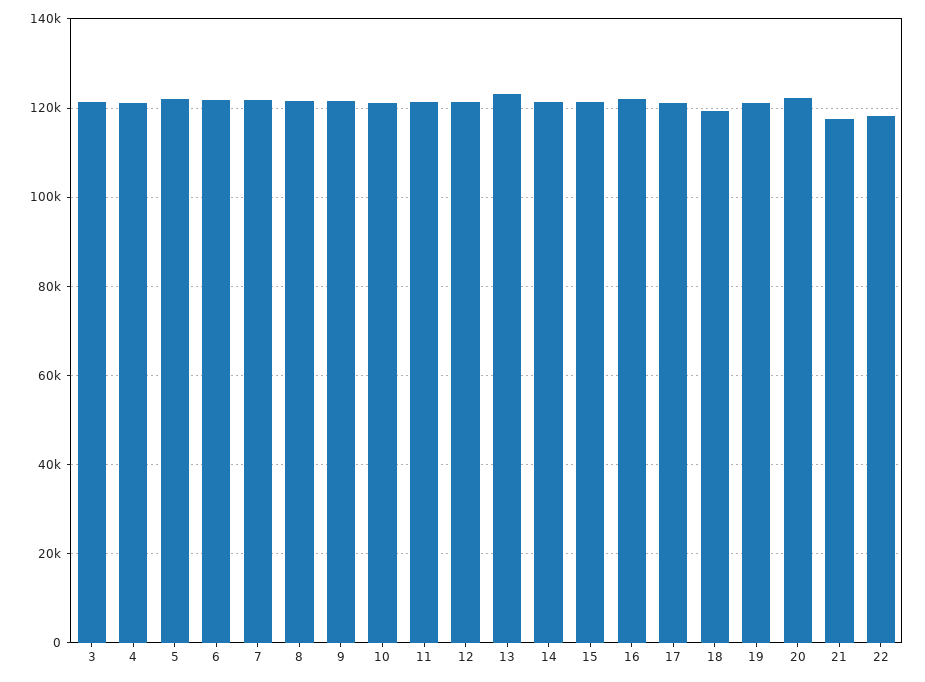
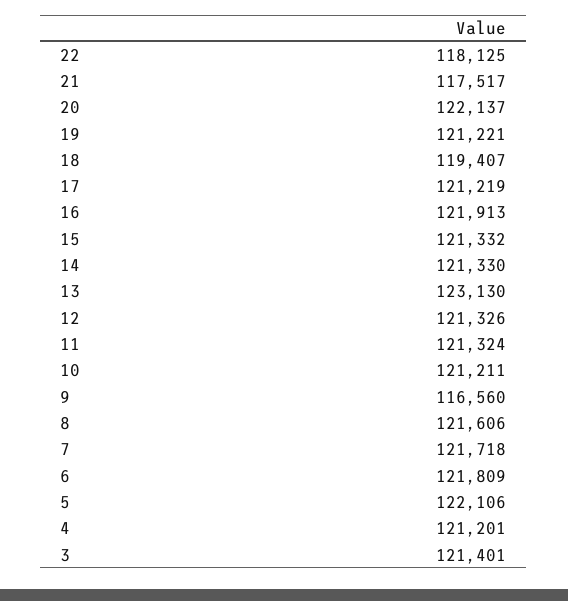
9: 122000 -> 116560

